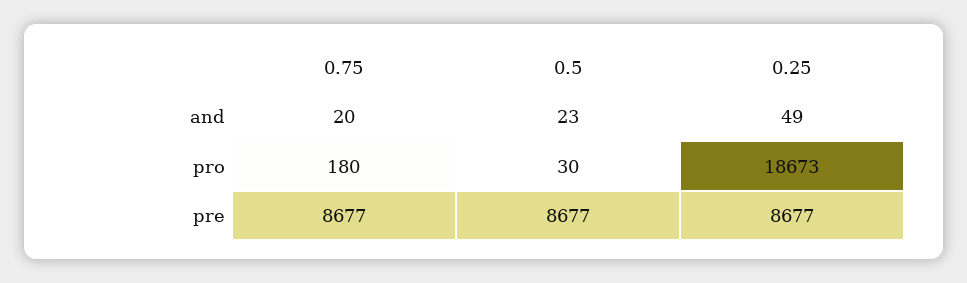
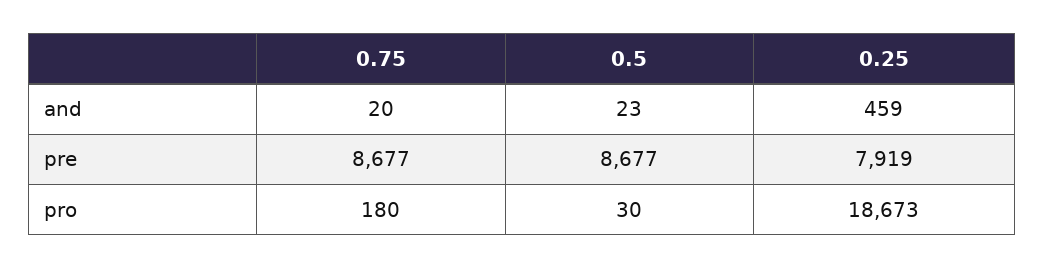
0.25, and: 49 -> 459
0.25, pre: 8677 -> 7919

